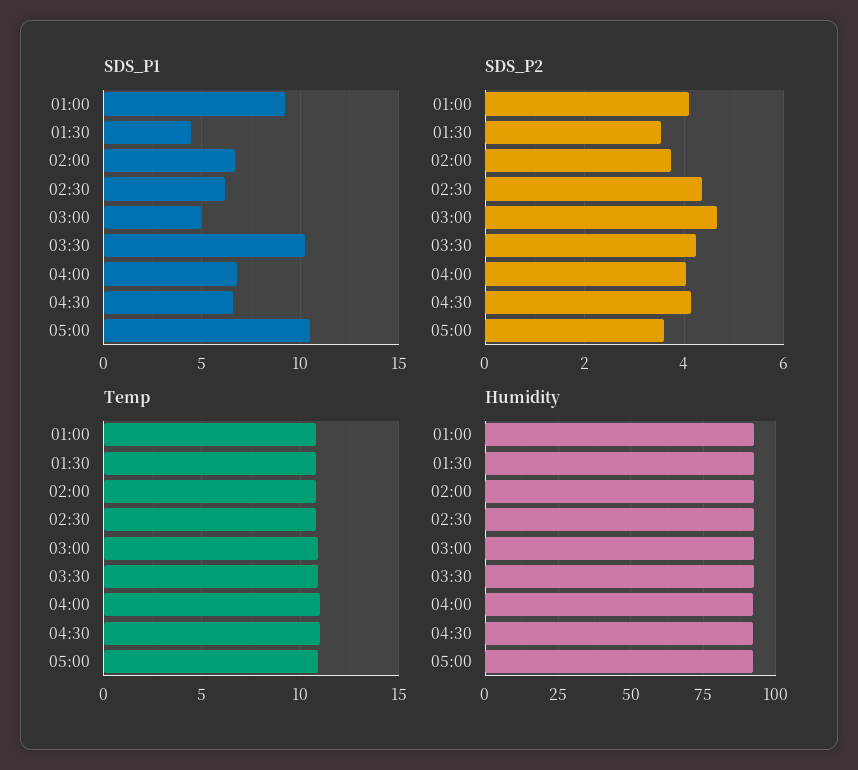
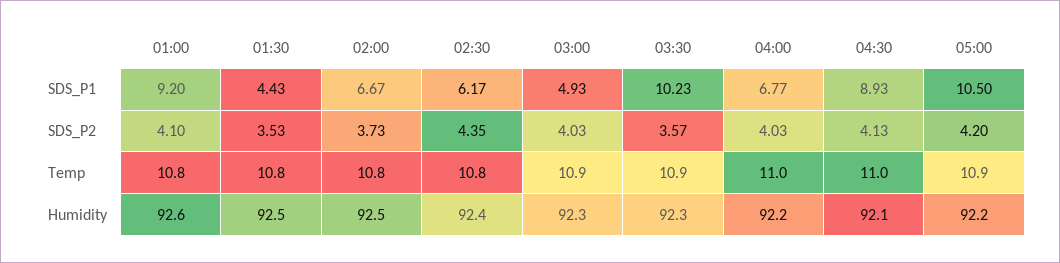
SDS_P1, 04:30: 6.5 -> 8.93
SDS_P2, 03:00: 4.6 -> 4.03
SDS_P2, 03:30: 4.2 -> 3.57
SDS_P2, 05:00: 3.6 -> 4.2

